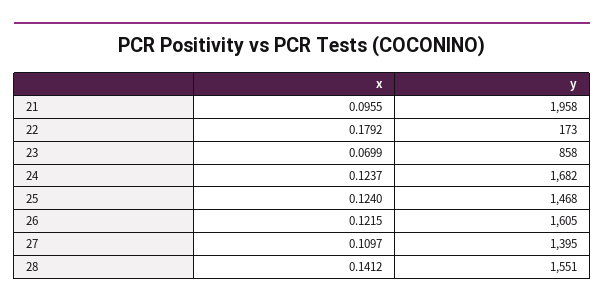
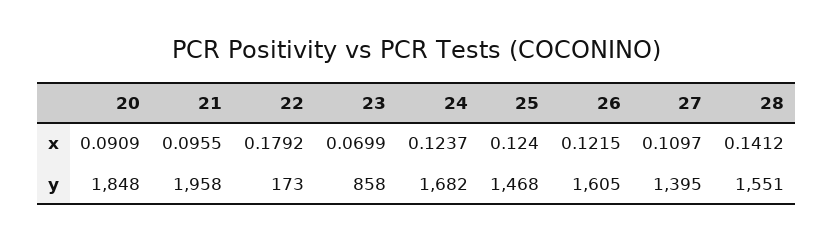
x, 20: none -> 0.0909
y, 20: none -> 1848

